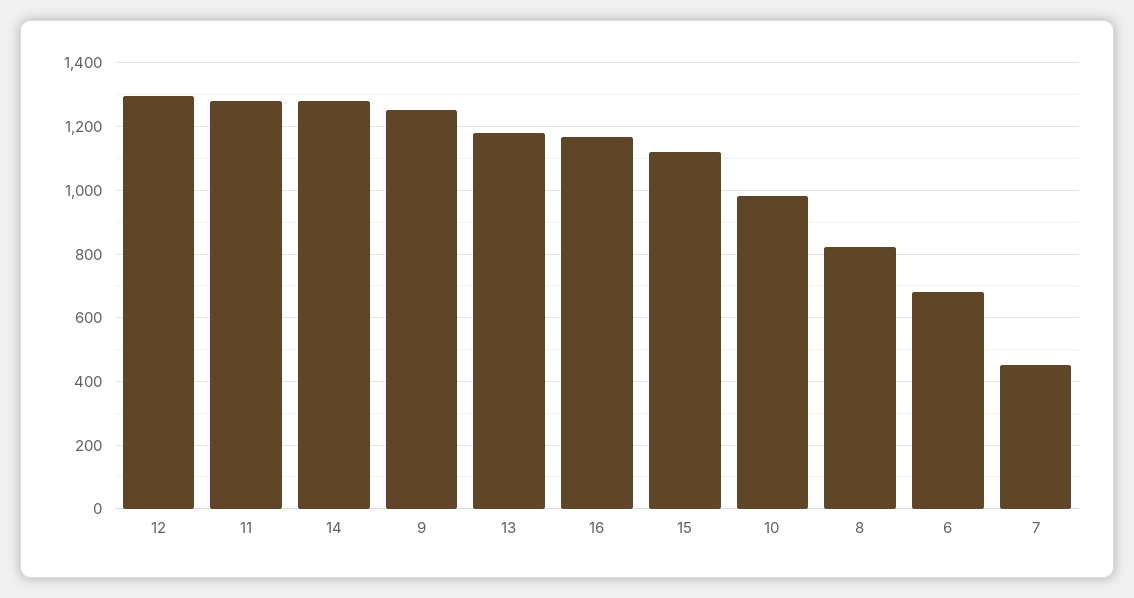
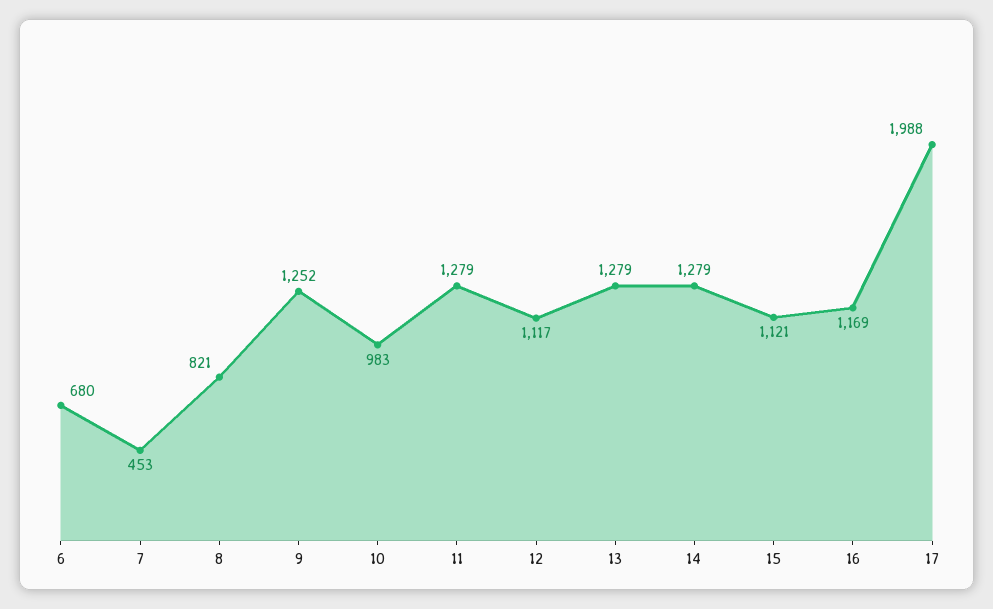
12: 1300 -> 1117
13: 1180 -> 1279
17: none -> 1988

